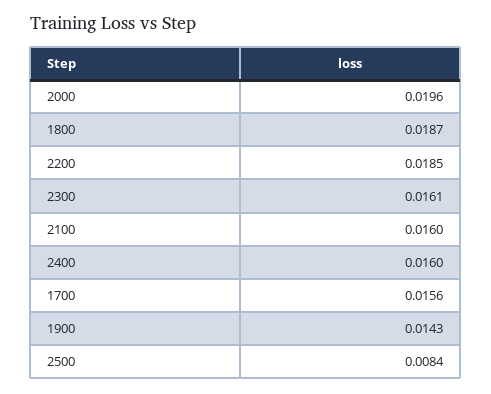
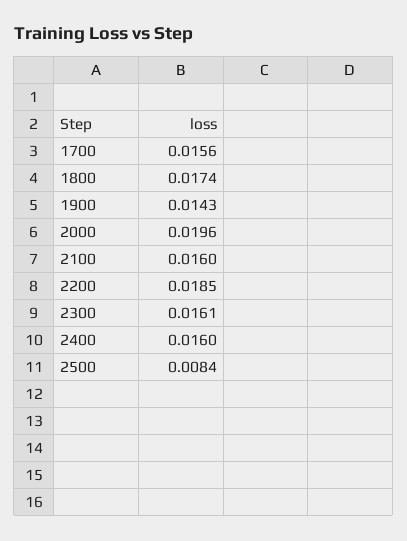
1800: 0.0187 -> 0.0174

